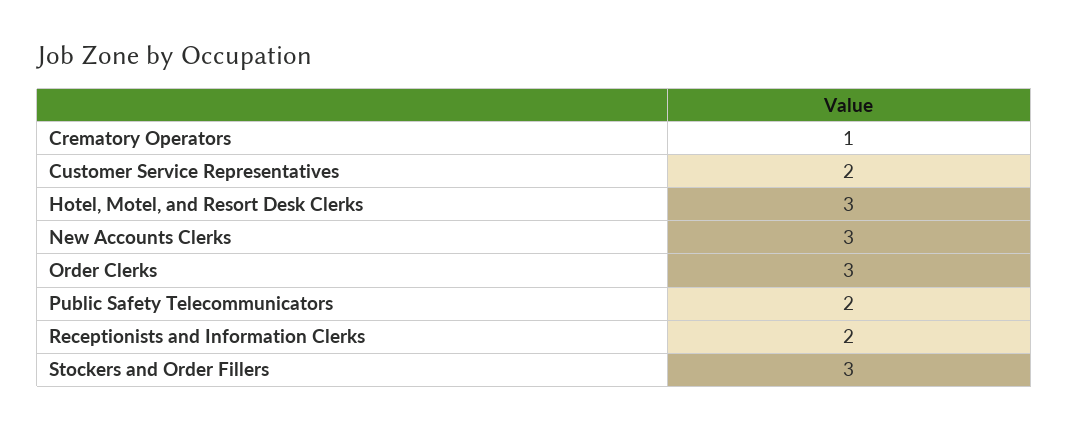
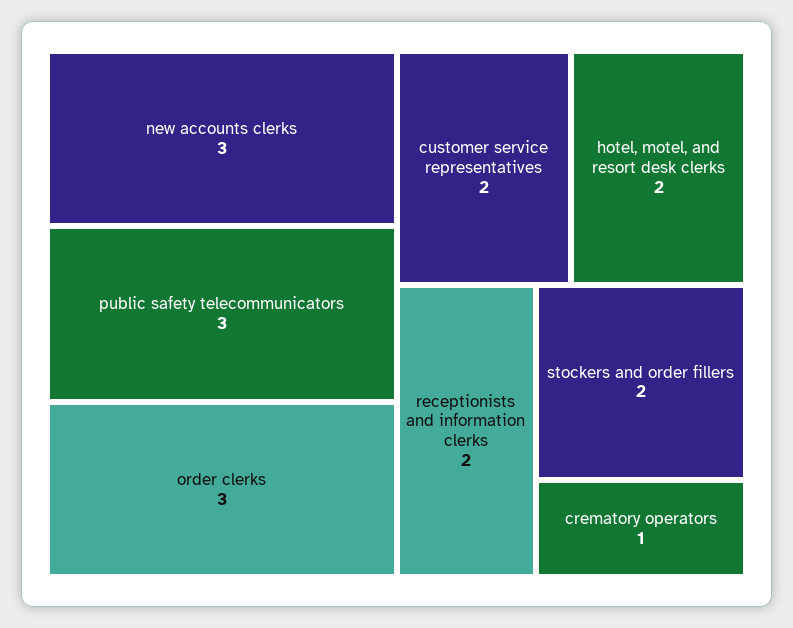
Hotel, Motel, and Resort Desk Clerks: 3 -> 2
Public Safety Telecommunicators: 2 -> 3
Stockers and Order Fillers: 3 -> 2

